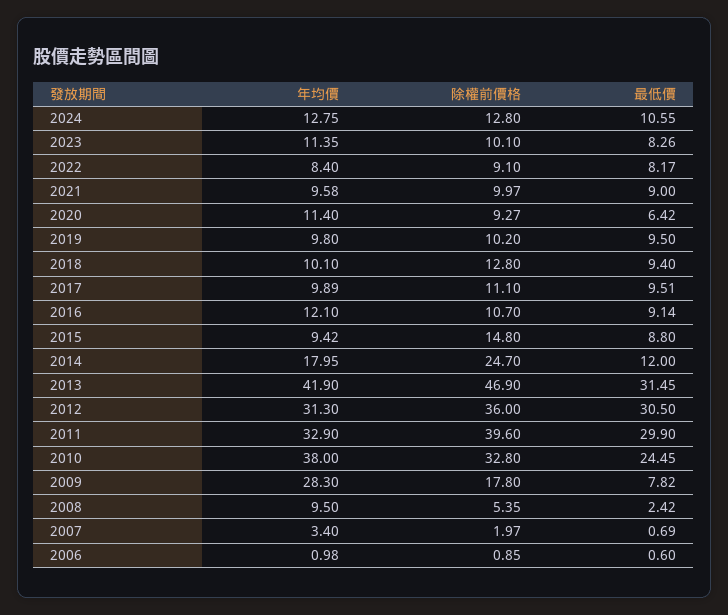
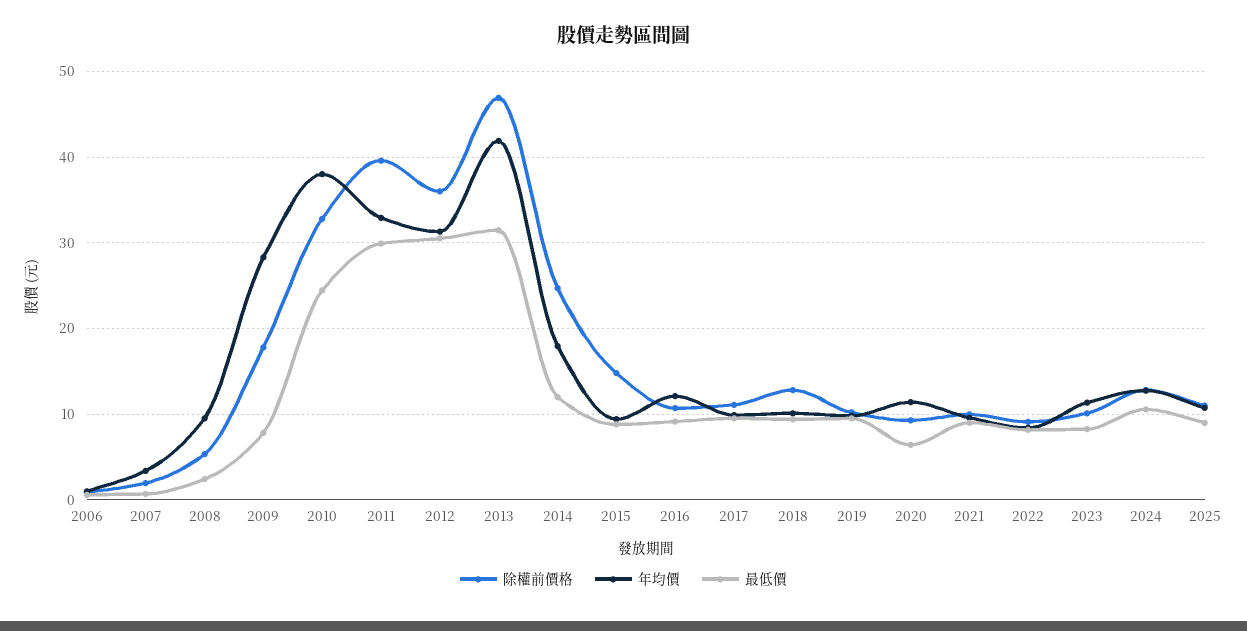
除權前價格, 2025: none -> 11
年均價, 2025: none -> 11
最低價, 2025: none -> 9

